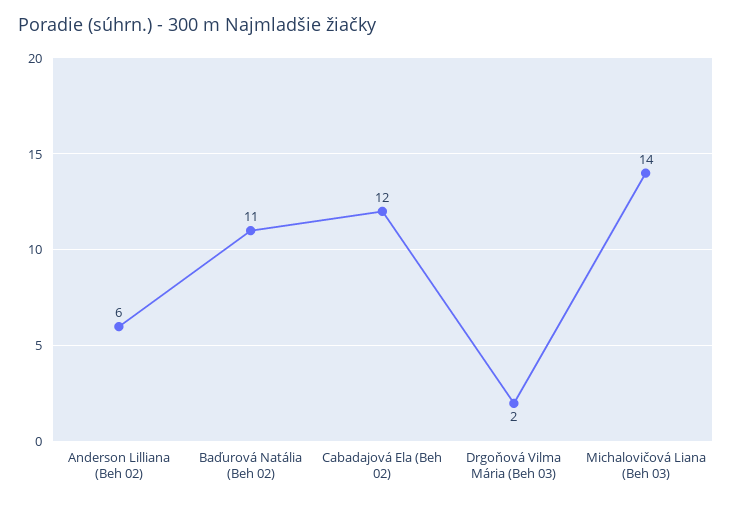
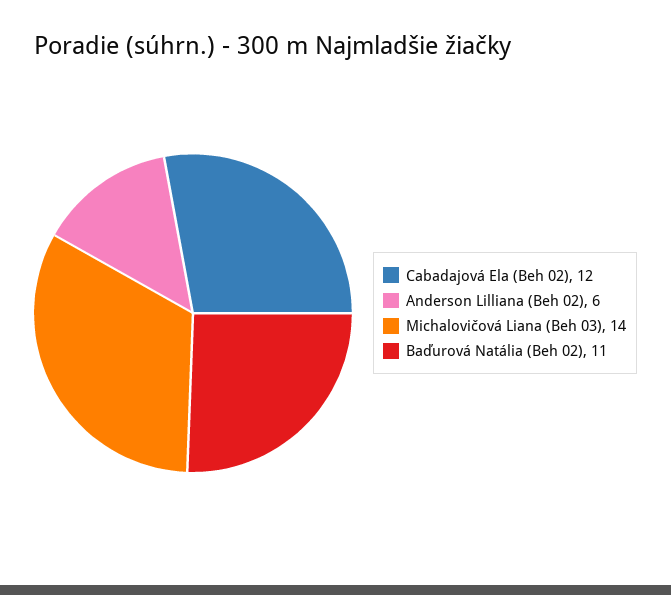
Drgoňová Vilma Mária (Beh 03): 2 -> none

